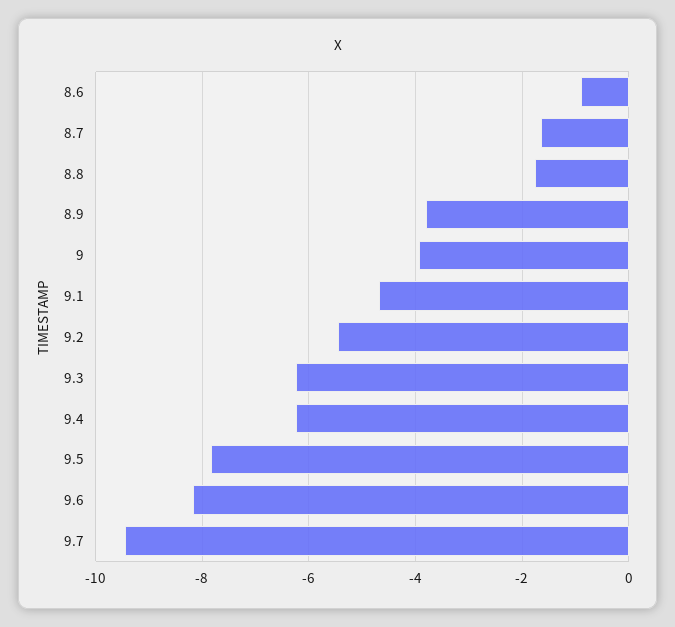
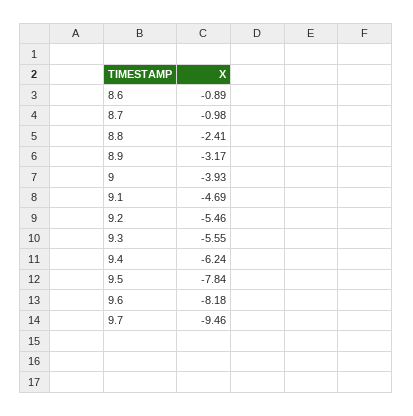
8.7: -1.6 -> -0.98
8.8: -1.8 -> -2.41
8.9: -3.8 -> -3.17
9.3: -6.2 -> -5.55

